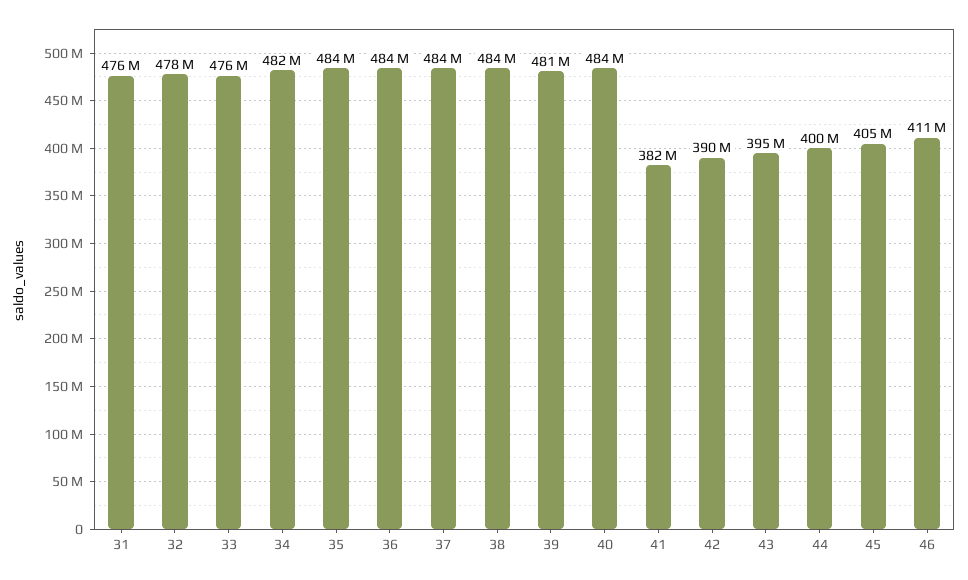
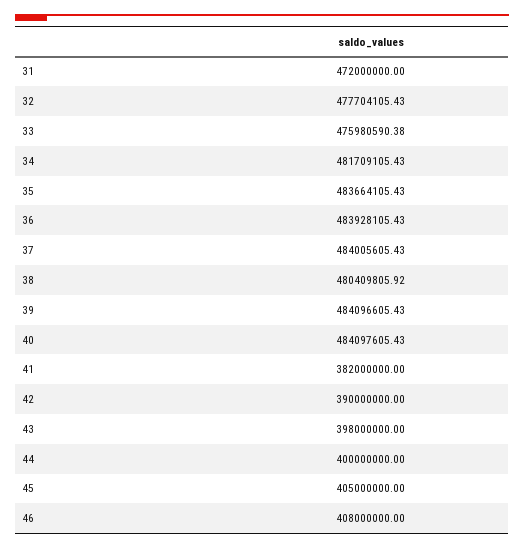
31: 476000000 -> 472000000
38: 484000000 -> 480409805.92
39: 481000000 -> 484096605.43
43: 395000000 -> 398000000
46: 411000000 -> 408000000

